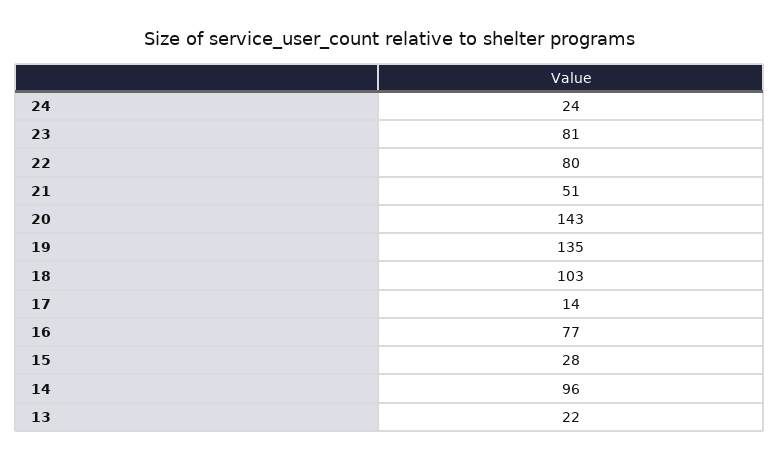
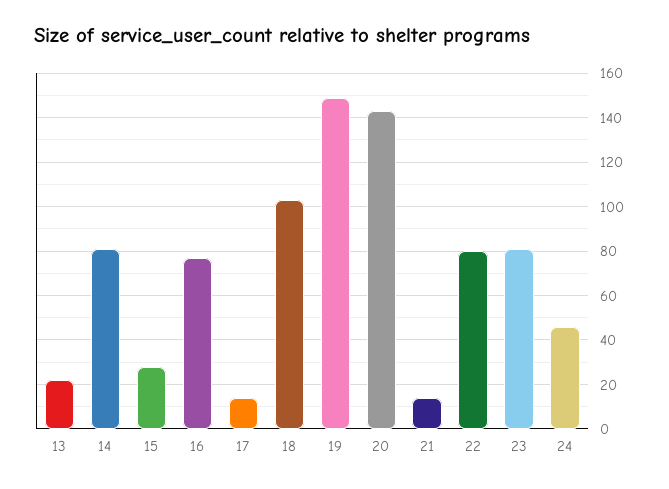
24: 24 -> 45
21: 51 -> 15
19: 135 -> 150
14: 96 -> 80

